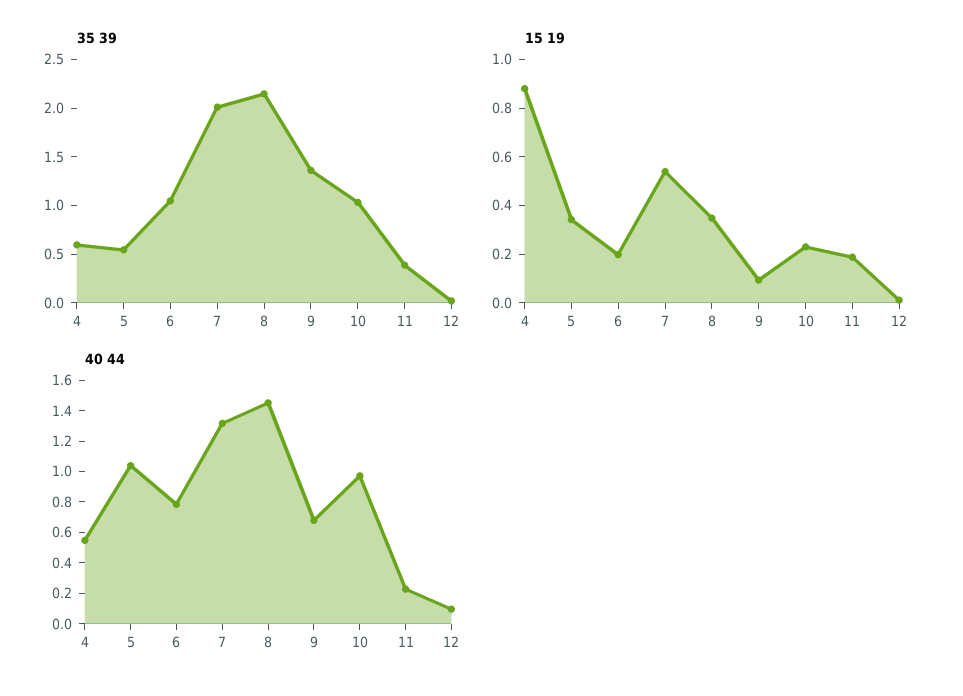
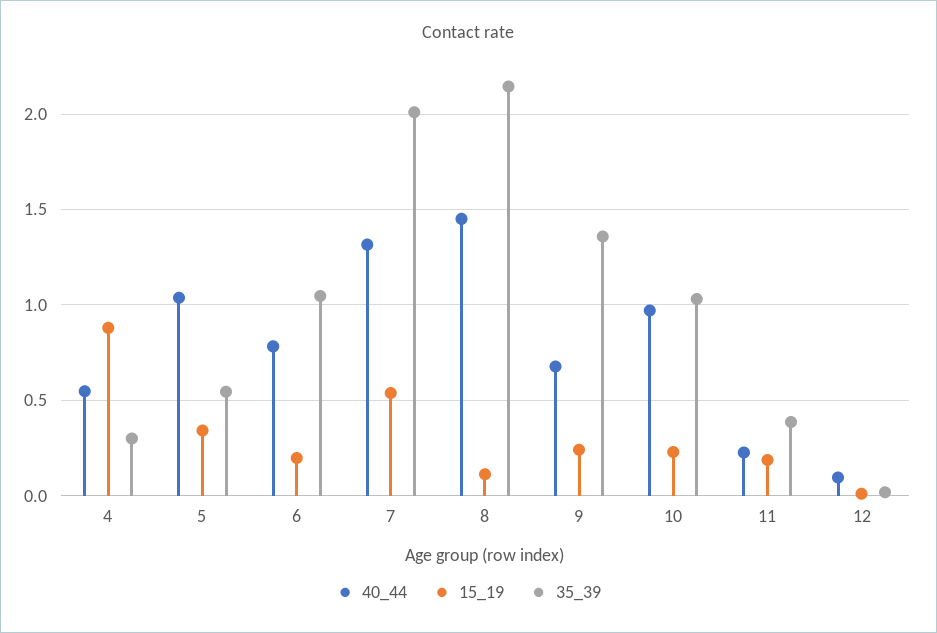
35 39, 4: 0.6 -> 0.3
15 19, 8: 0.35 -> 0.1
15 19, 9: 0.1 -> 0.25

